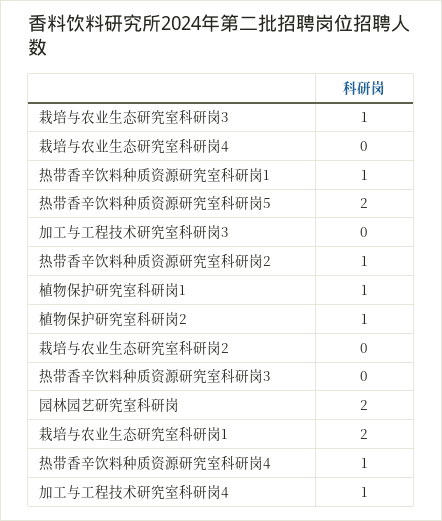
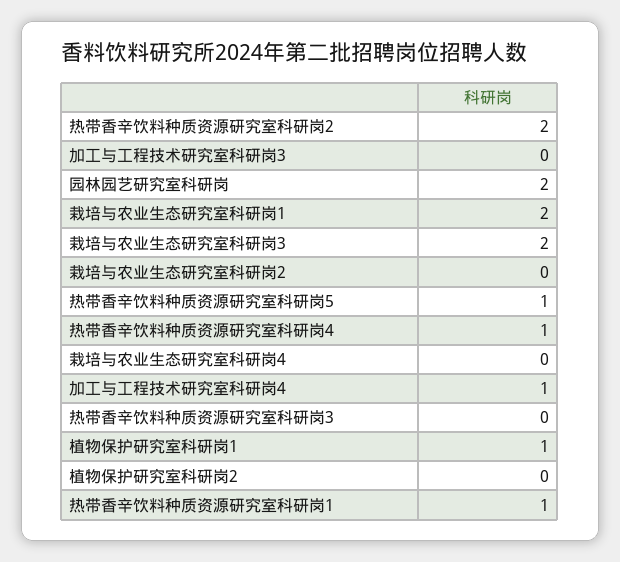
栽培与农业生态研究室科研岗3: 1 -> 2
热带香辛饮料种质资源研究室科研岗5: 2 -> 1
热带香辛饮料种质资源研究室科研岗2: 1 -> 2
植物保护研究室科研岗2: 1 -> 0

